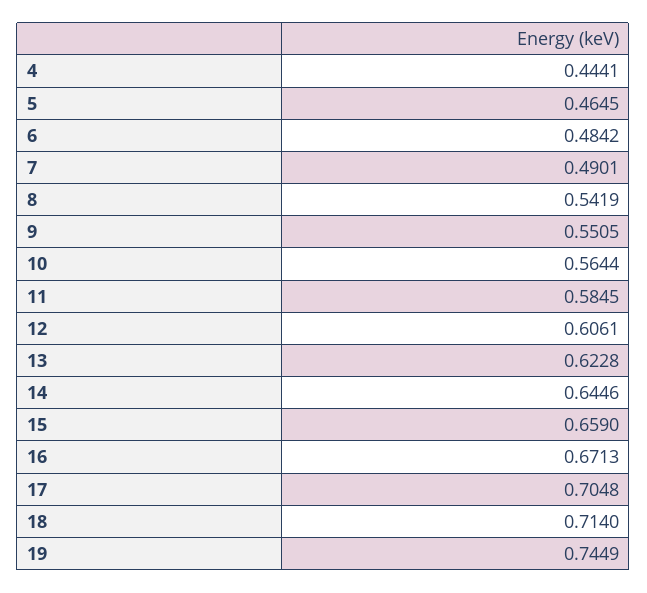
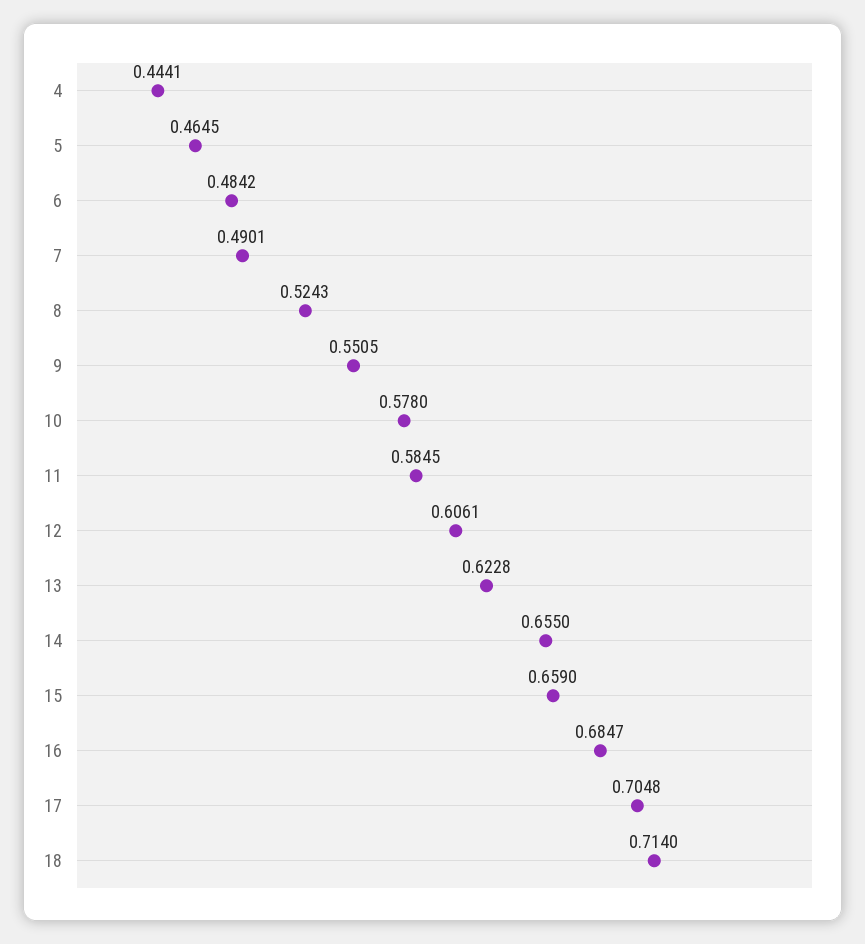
8: 0.5419 -> 0.5243
10: 0.5644 -> 0.578
14: 0.6446 -> 0.655
16: 0.6713 -> 0.6847
19: 0.7449 -> none

